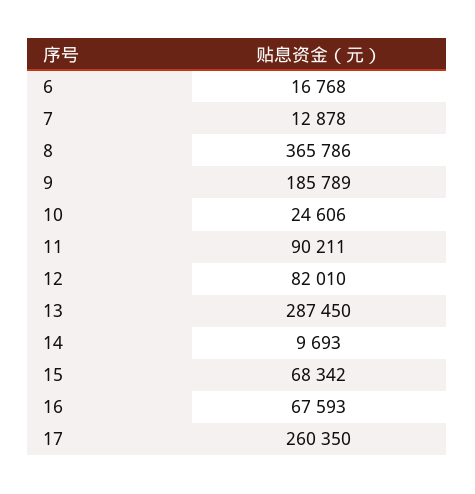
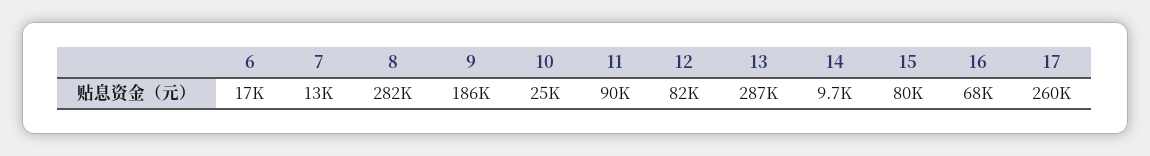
8: 365786 -> 282000
15: 68342 -> 80000

